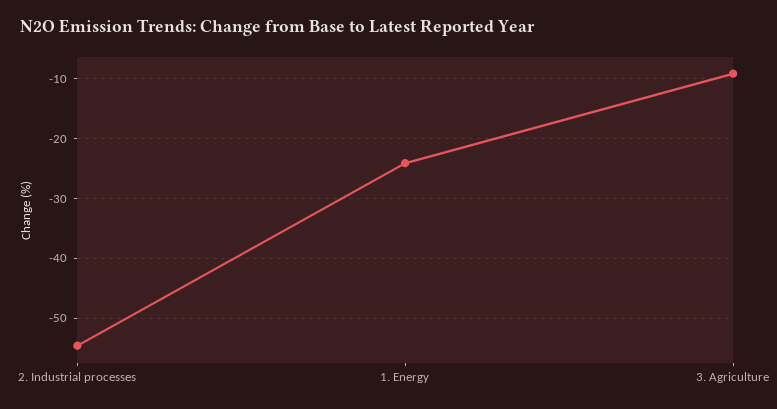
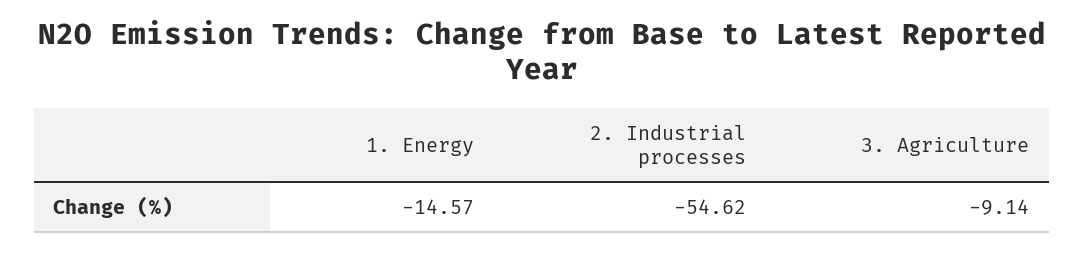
1. Energy: -24 -> -14.57

